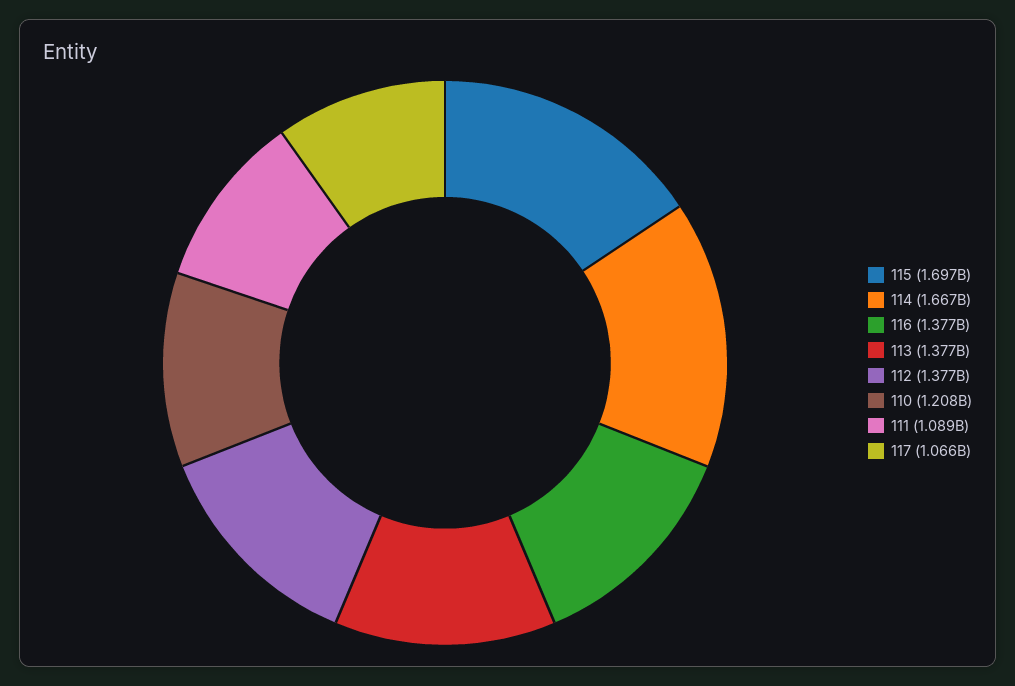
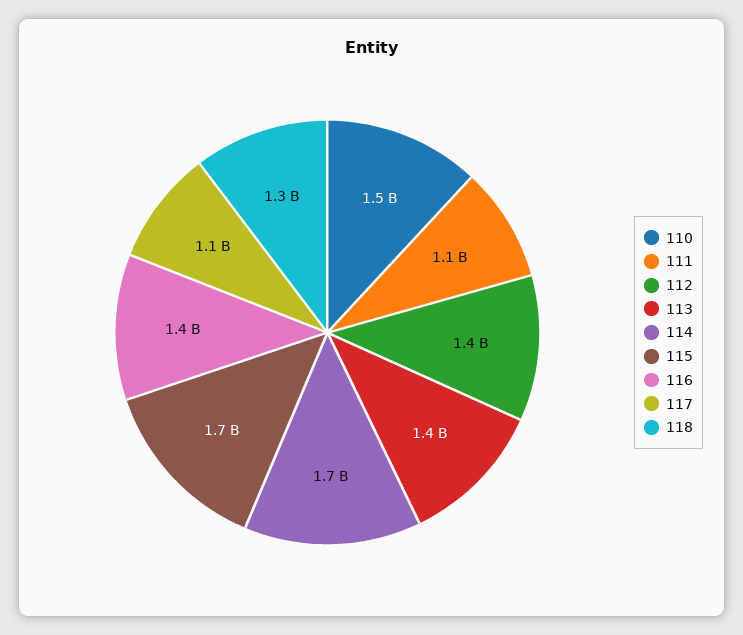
110: 1208000000 -> 1500000000
118: none -> 1300000000

